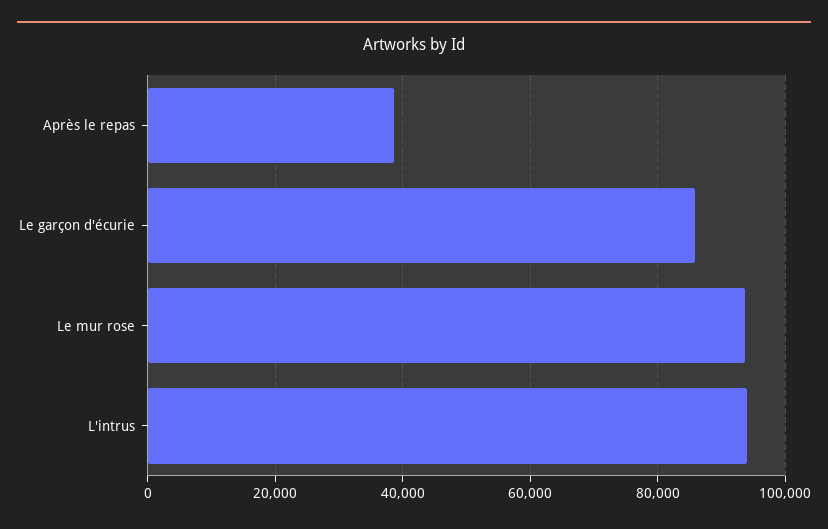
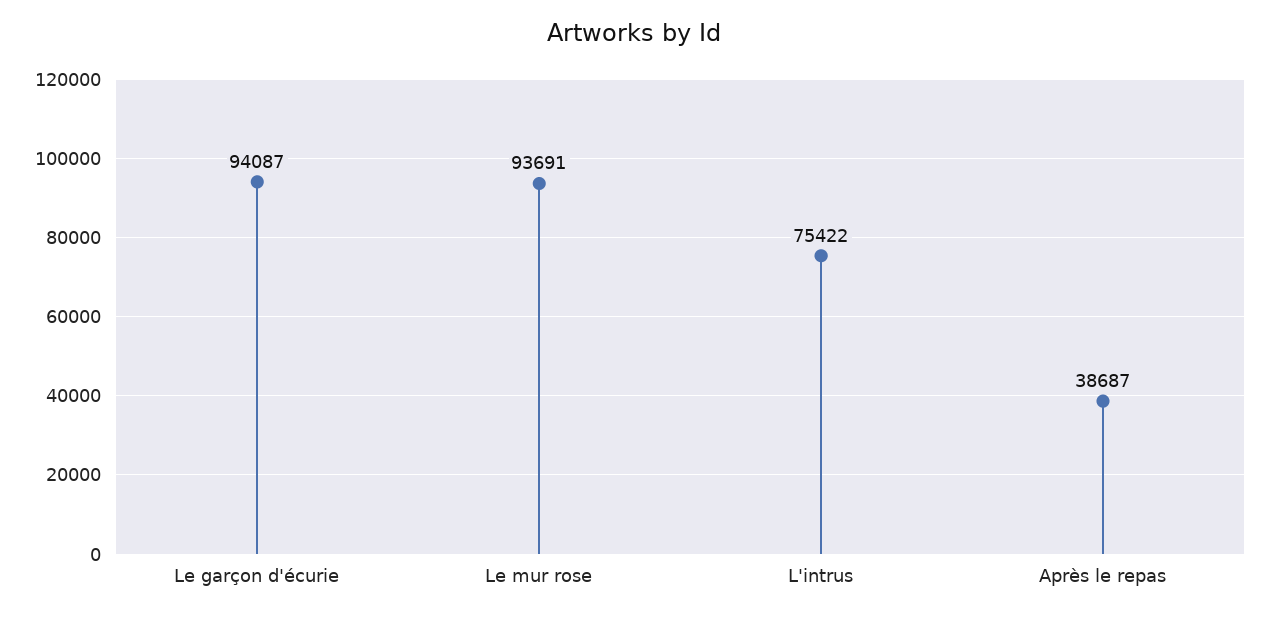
Le garçon d'écurie: 86000 -> 94087
L'intrus: 94000 -> 75422

